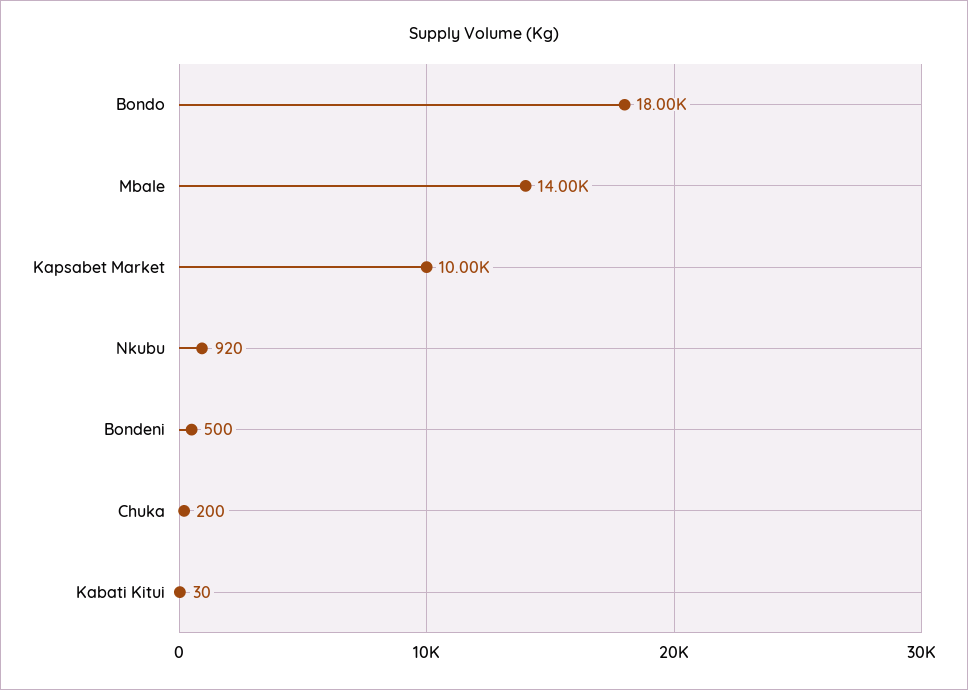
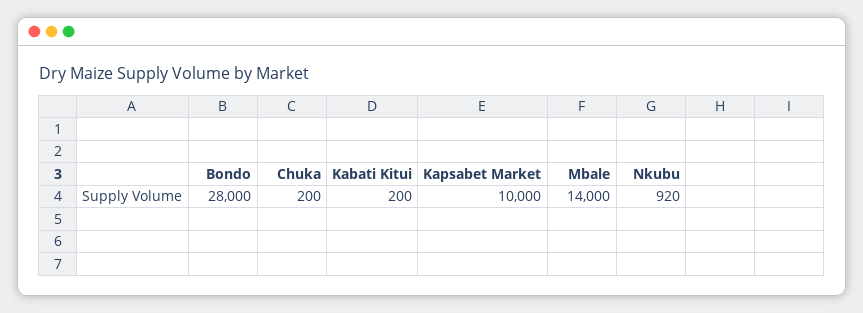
Bondo: 18000 -> 28000
Bondeni: 500 -> none
Kabati Kitui: 30 -> 200

